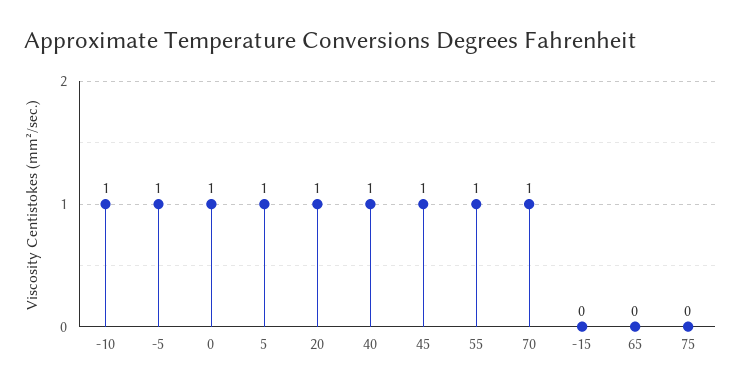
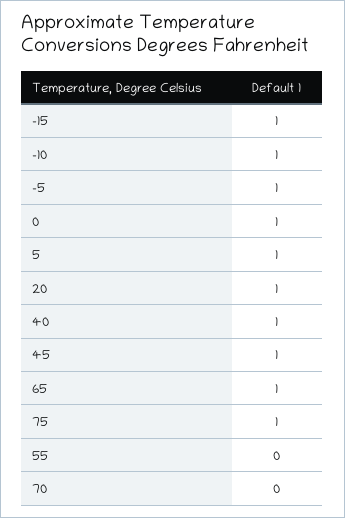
55: 1 -> 0
70: 1 -> 0
-15: 0 -> 1
65: 0 -> 1
75: 0 -> 1

